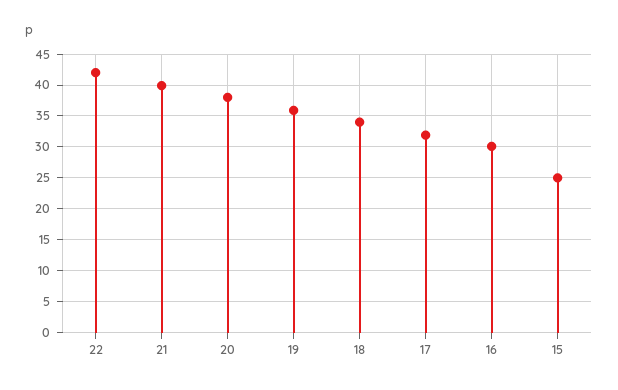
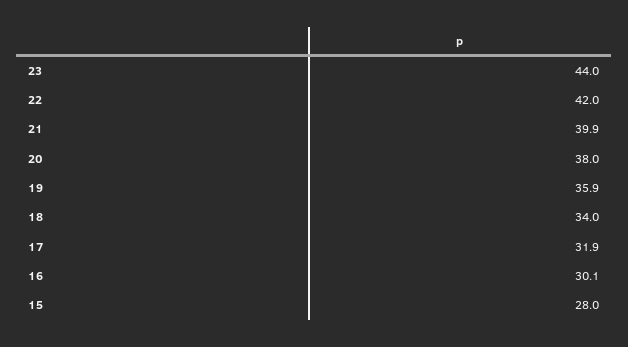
15: 25 -> 28
23: none -> 44

